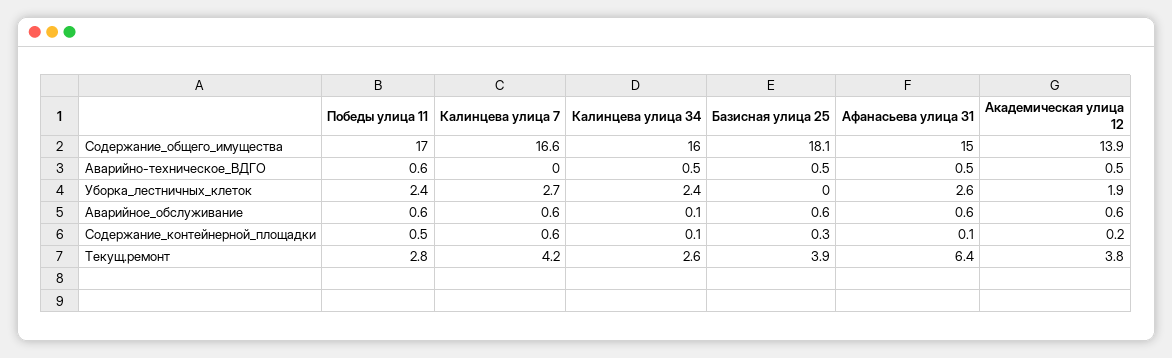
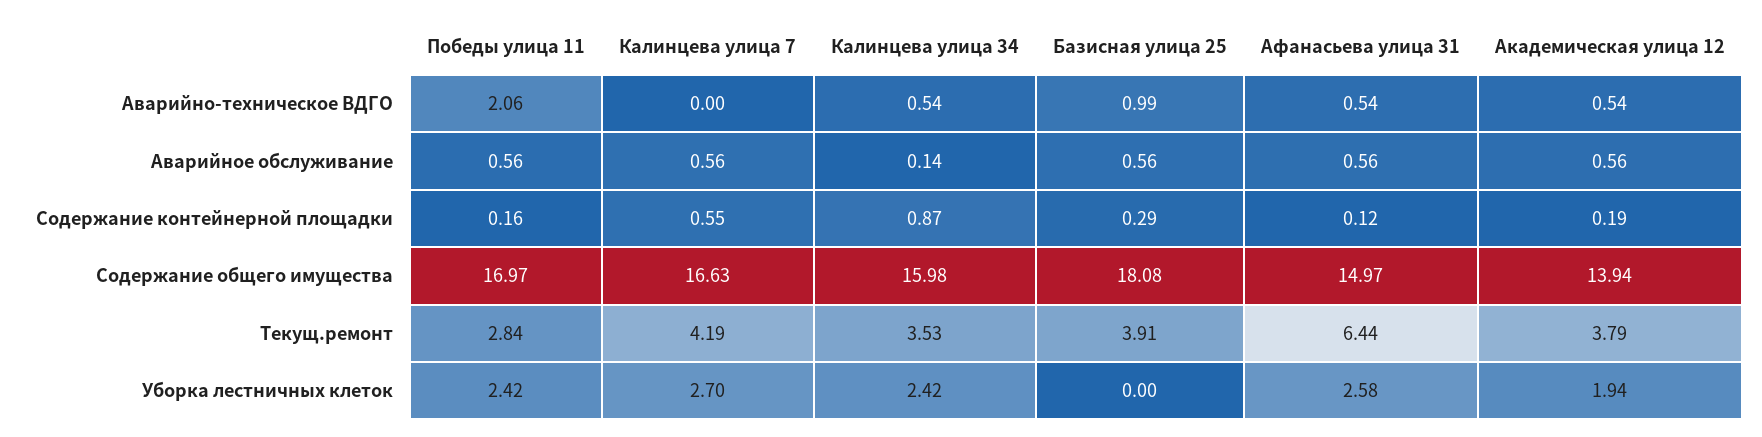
Победы улица 11, Аварийно-техническое_ВДГО: 0.6 -> 2.06
Базисная улица 25, Аварийно-техническое_ВДГО: 0.5 -> 0.99
Победы улица 11, Содержание_контейнерной_площадки: 0.5 -> 0.16
Калинцева улица 34, Содержание_контейнерной_площадки: 0.1 -> 0.87
Калинцева улица 34, Текущ.ремонт: 2.6 -> 3.53

